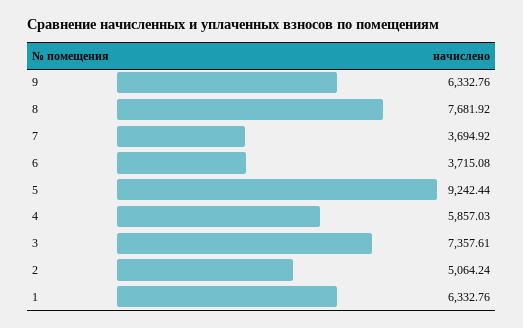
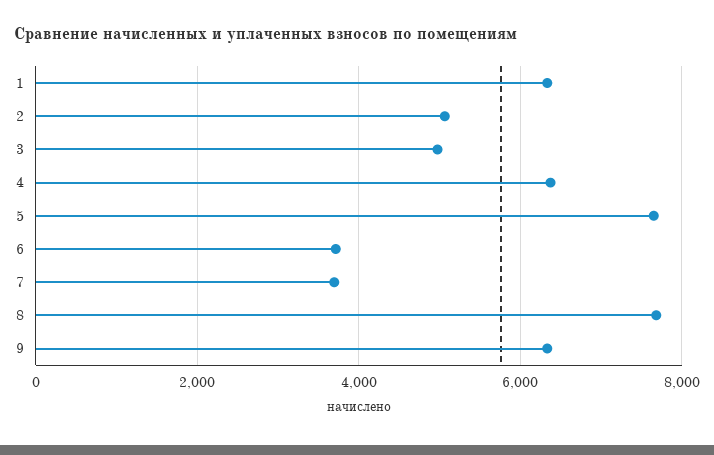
5: 9242.44 -> 7600
4: 5857.03 -> 6400
3: 7357.61 -> 5000

